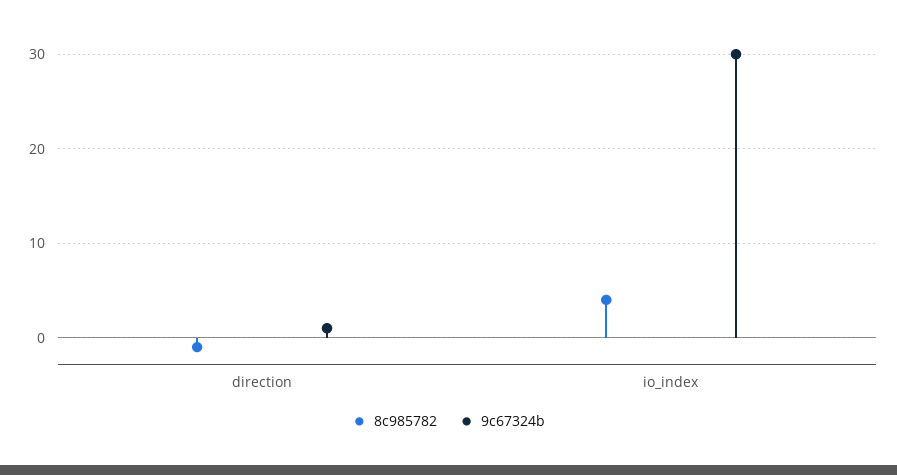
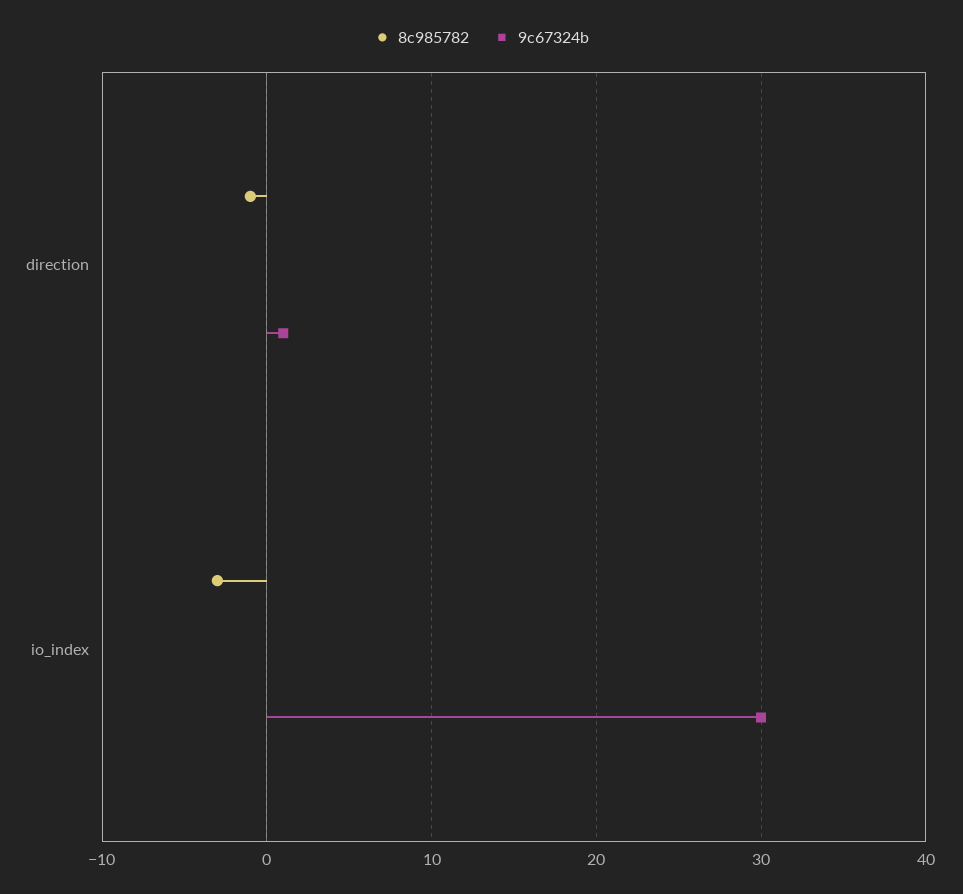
8c985782, io_index: 4 -> -3

